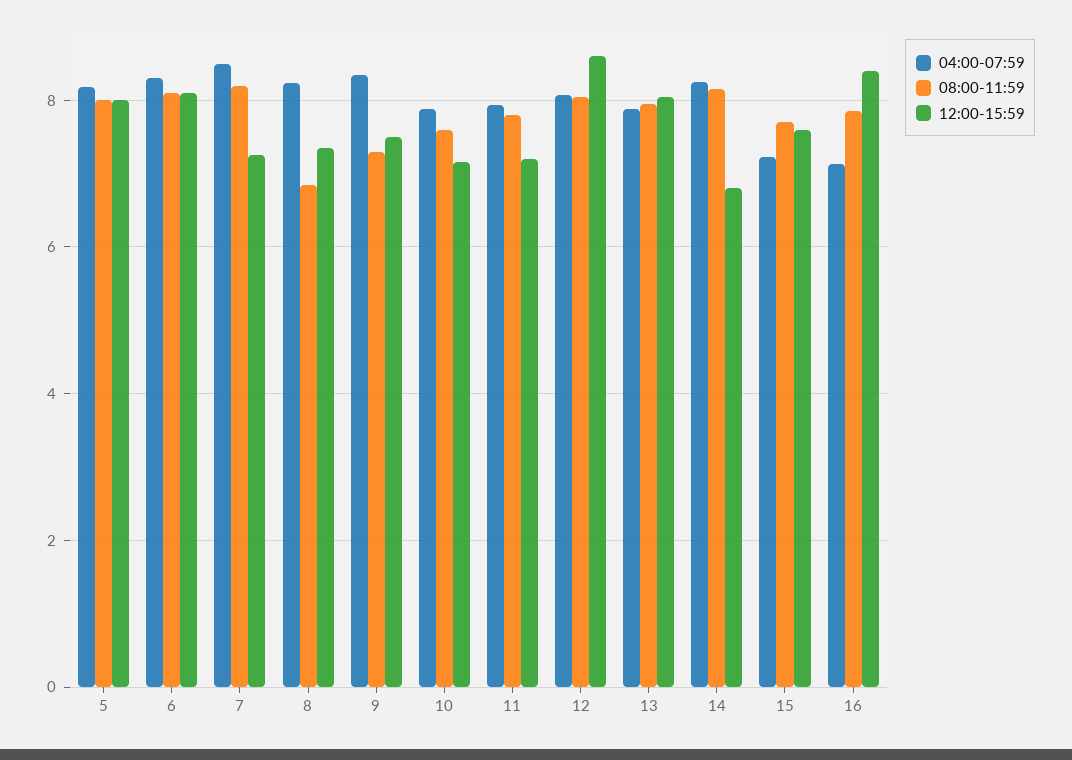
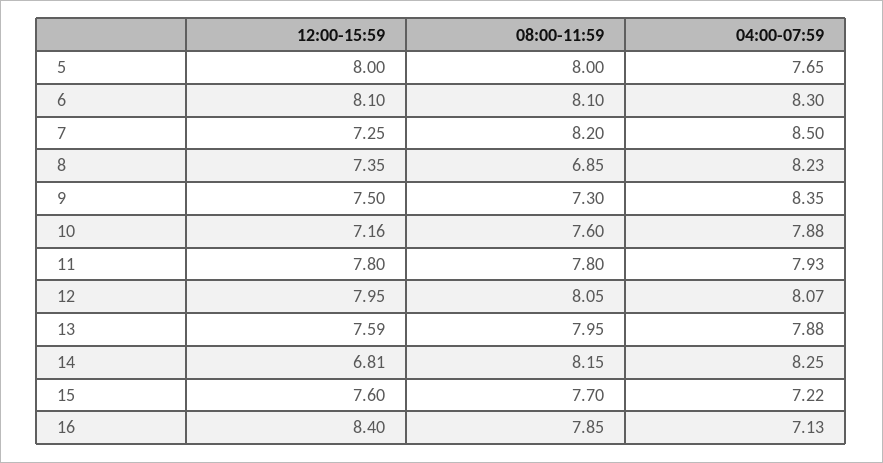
04:00-07:59, 5: 8.2 -> 7.65
12:00-15:59, 11: 7.2 -> 7.8
12:00-15:59, 12: 8.6 -> 7.95
12:00-15:59, 13: 8 -> 7.59

